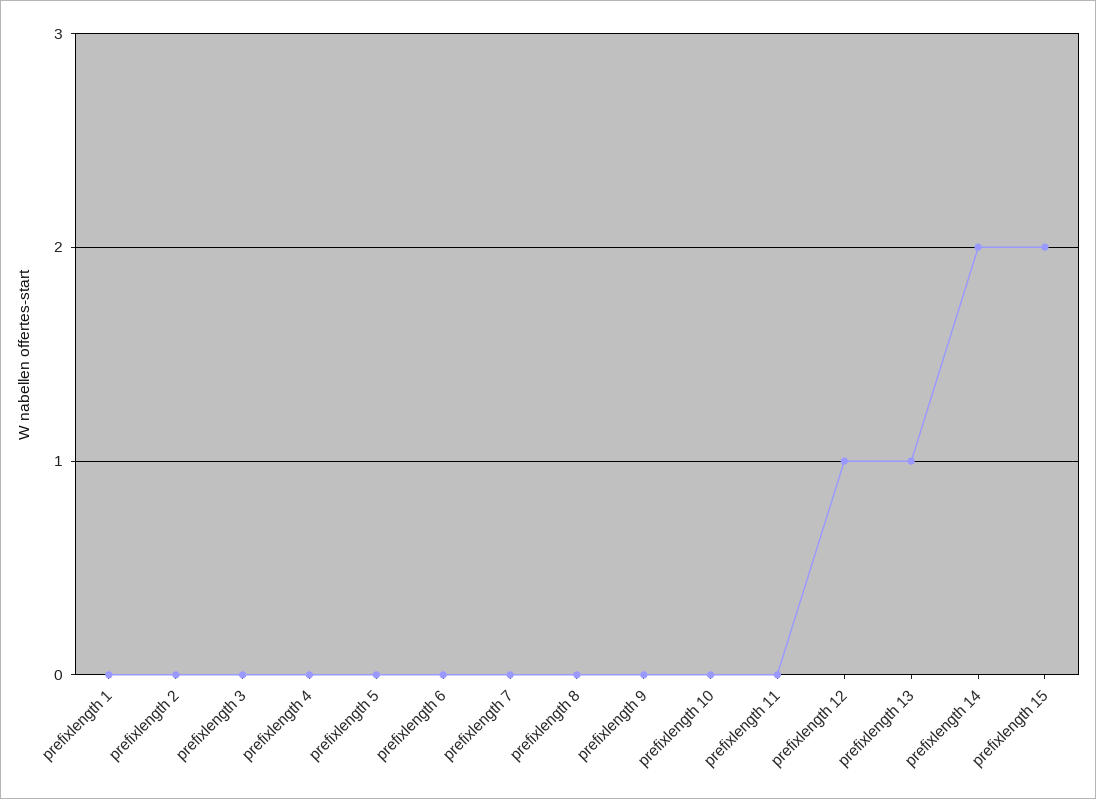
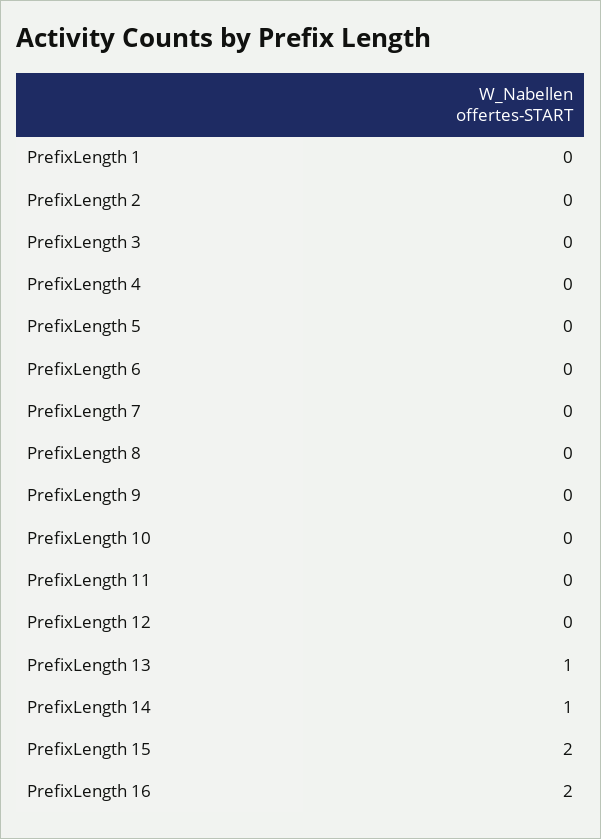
prefixlength 12: 1 -> 0
prefixlength 14: 2 -> 1
PrefixLength 16: none -> 2

